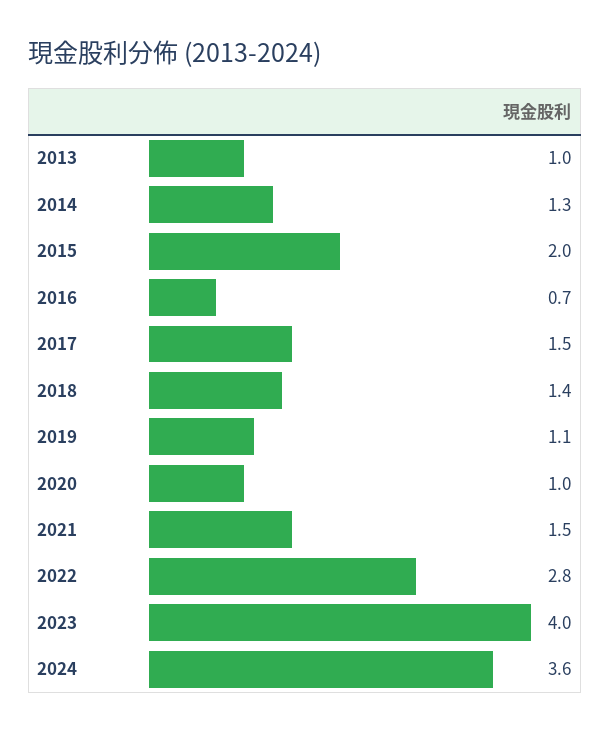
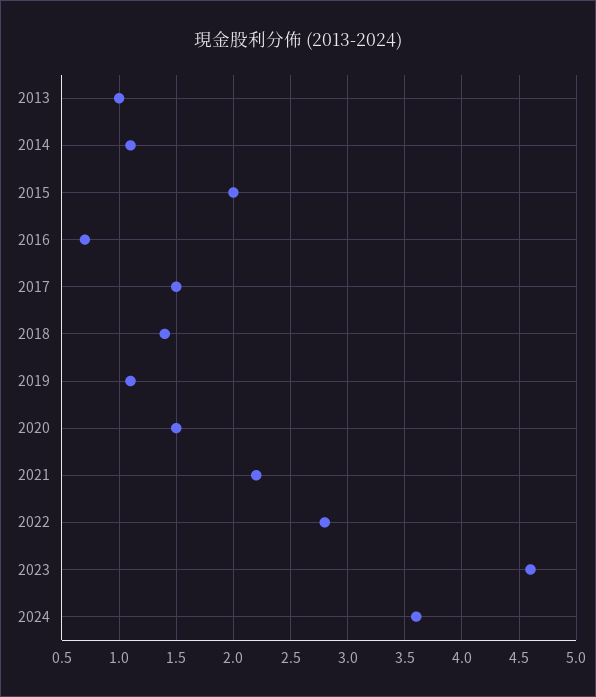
2014: 1.3 -> 1.1
2020: 1 -> 1.5
2021: 1.5 -> 2.2
2023: 4 -> 4.6

